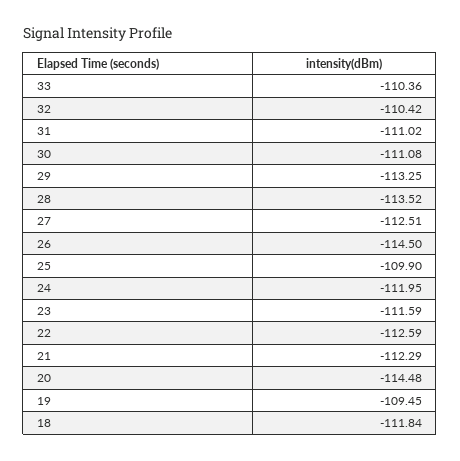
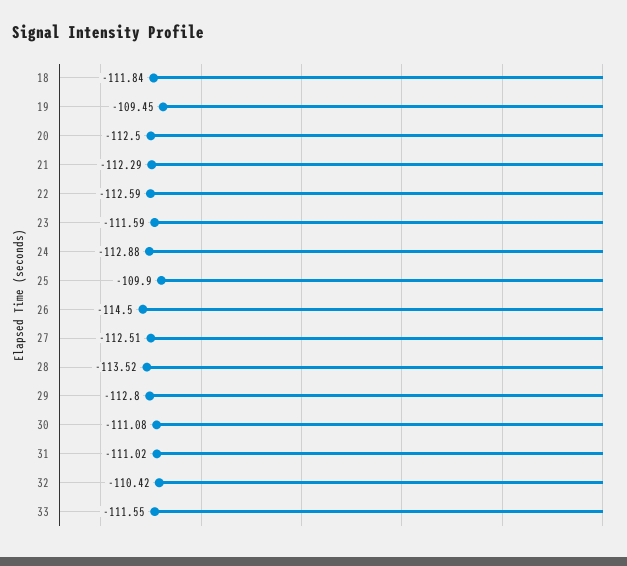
33: -110.36 -> -111.55
29: -113.25 -> -112.8
24: -111.95 -> -112.88
20: -114.48 -> -112.5

